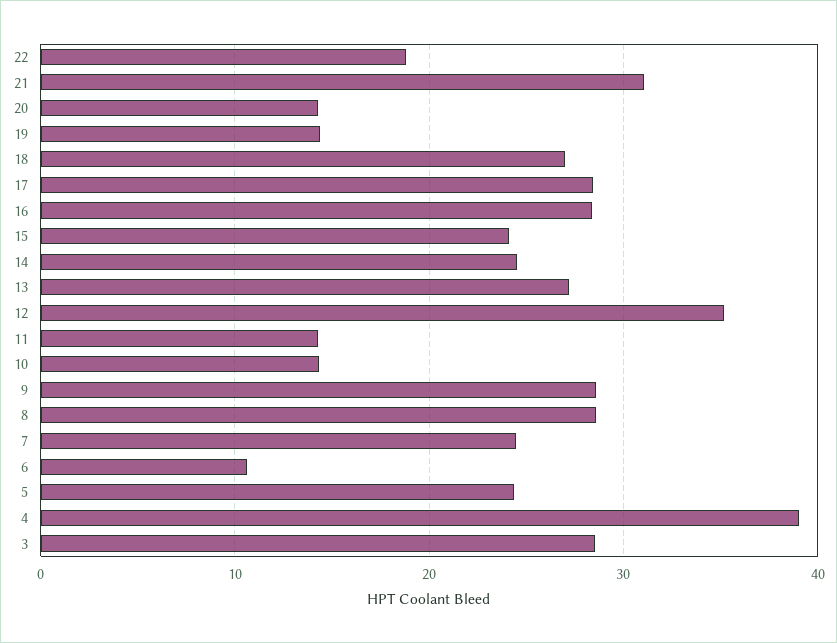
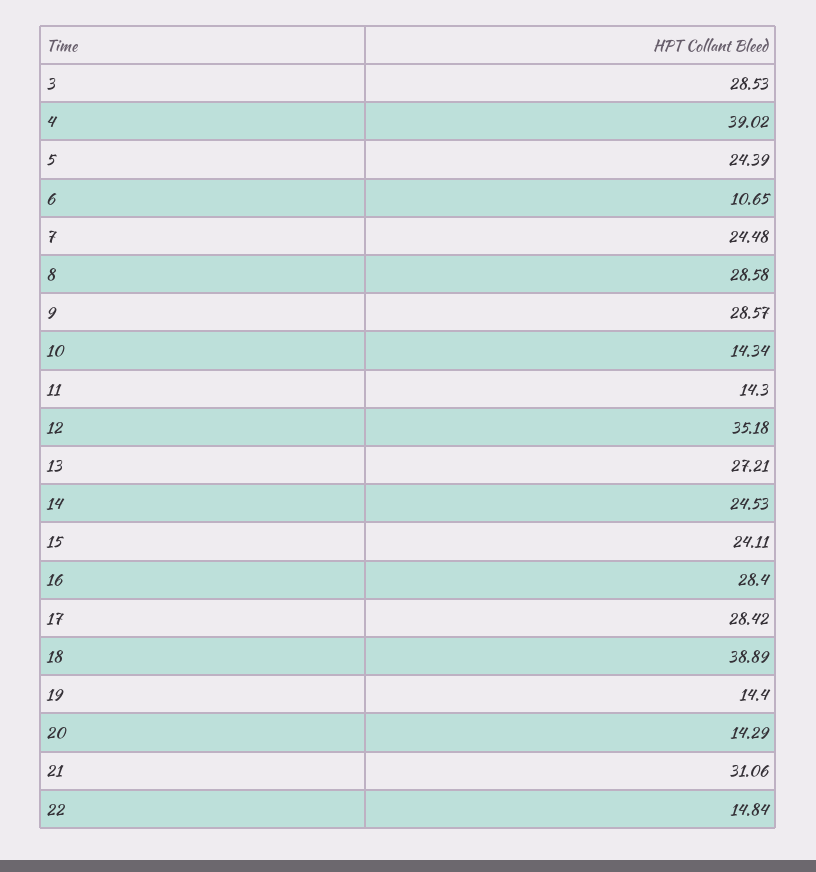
22: 19 -> 14.84
18: 27 -> 38.89

